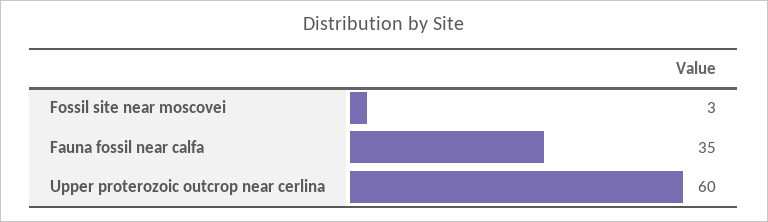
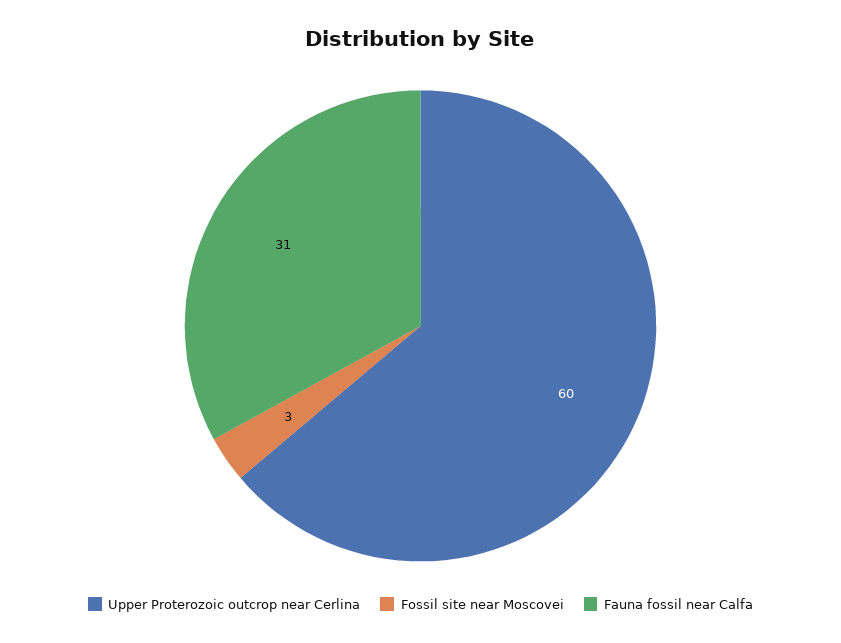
Fauna fossil near calfa: 35 -> 31

